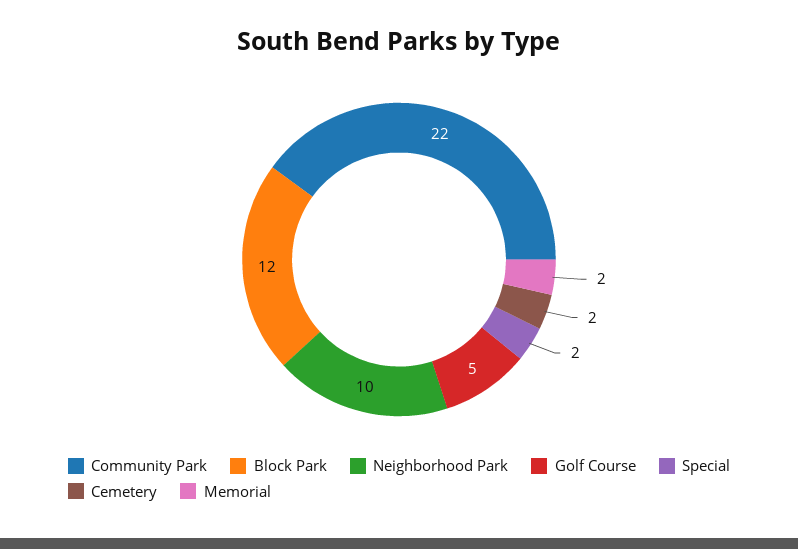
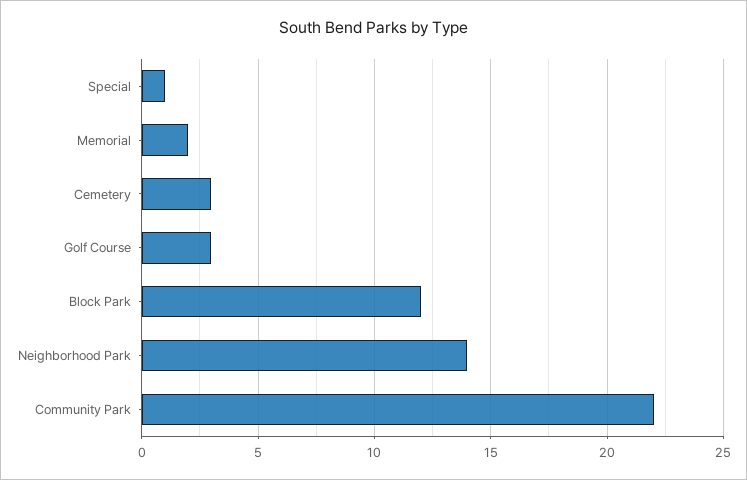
Neighborhood Park: 10 -> 14
Golf Course: 5 -> 3
Special: 2 -> 1
Cemetery: 2 -> 3

